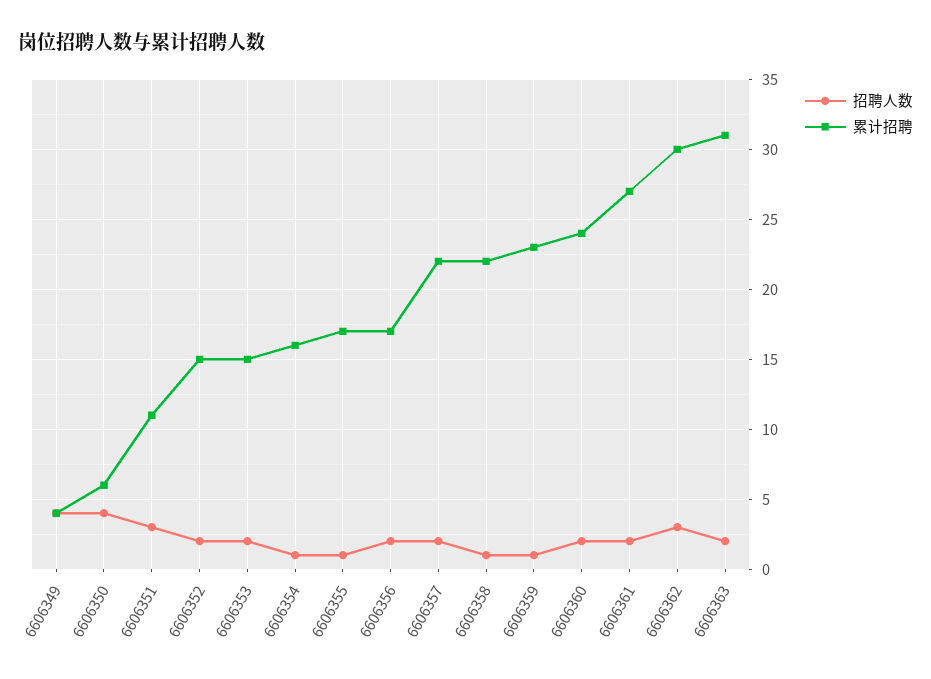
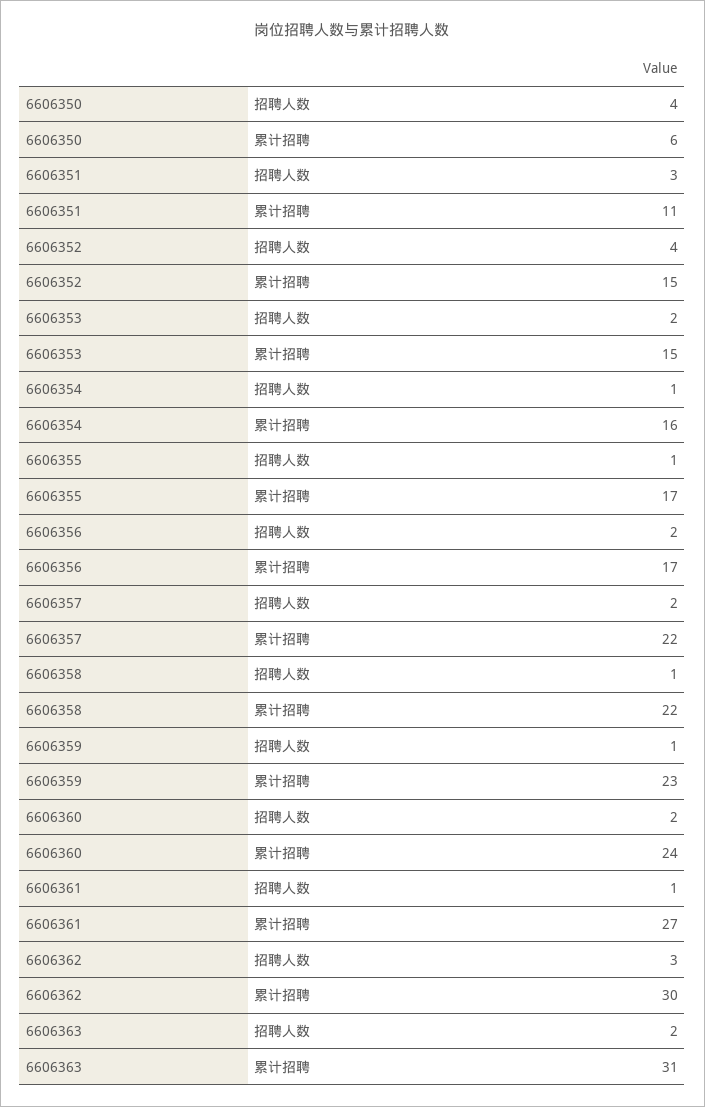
招聘人数, 6606349: 4 -> none
累计招聘, 6606349: 4 -> none
招聘人数, 6606352: 2 -> 4
招聘人数, 6606361: 2 -> 1

